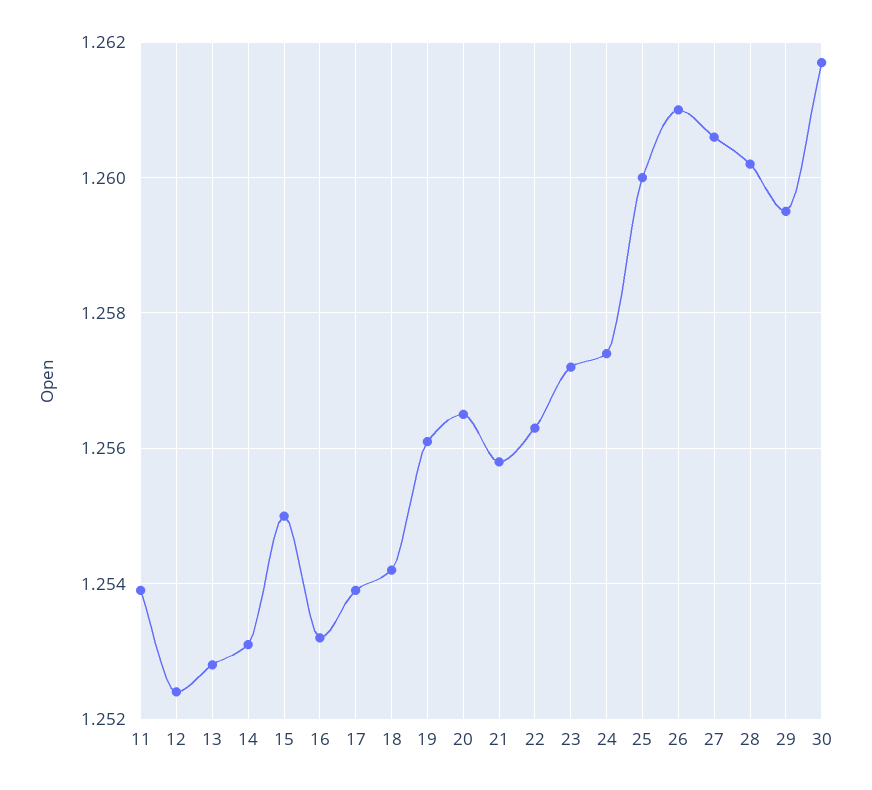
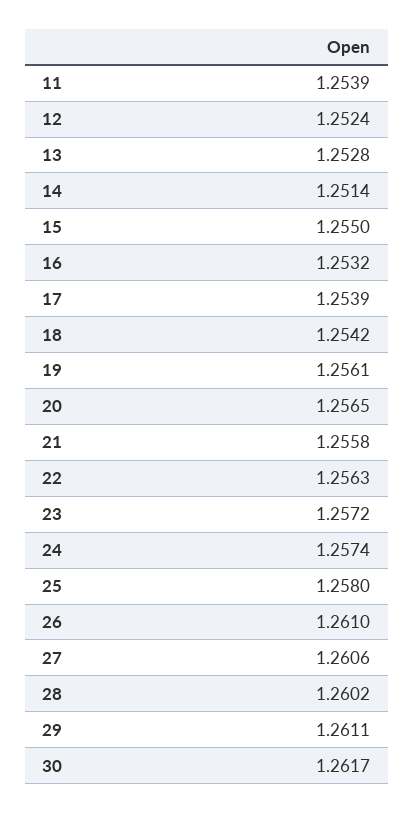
14: 1.253 -> 1.2514
25: 1.26 -> 1.258
29: 1.2595 -> 1.2611

